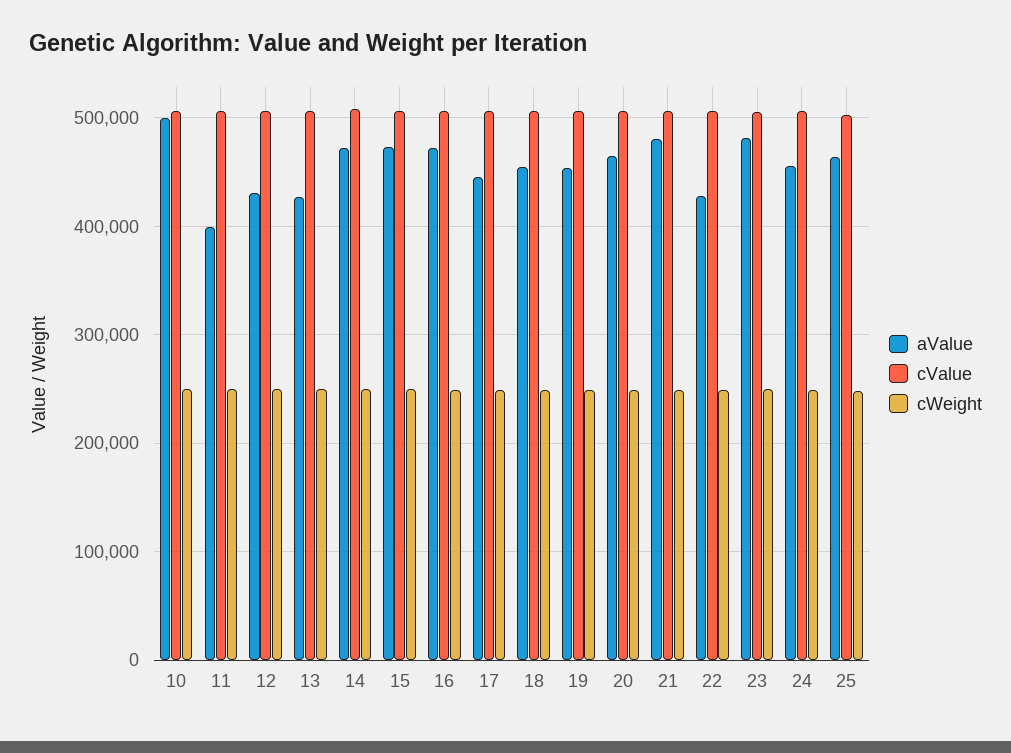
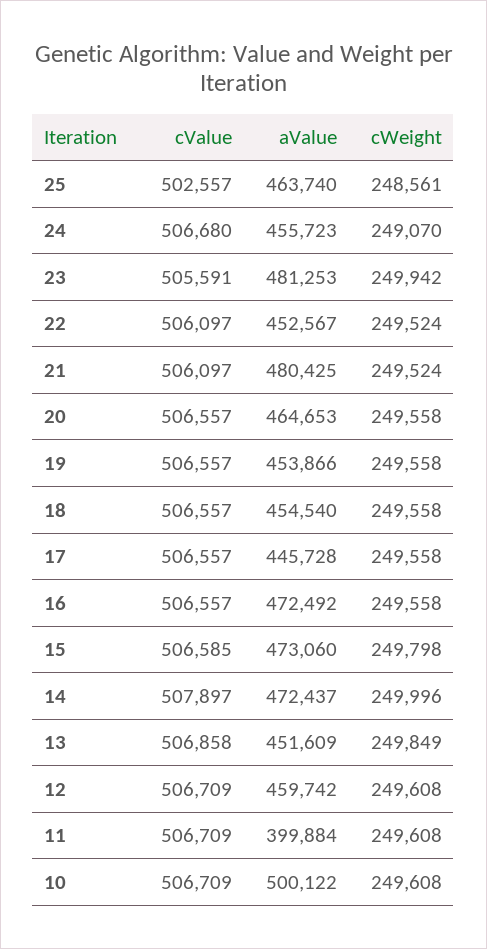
aValue, 12: 430000 -> 459742
aValue, 13: 430000 -> 451609
aValue, 22: 430000 -> 452567

